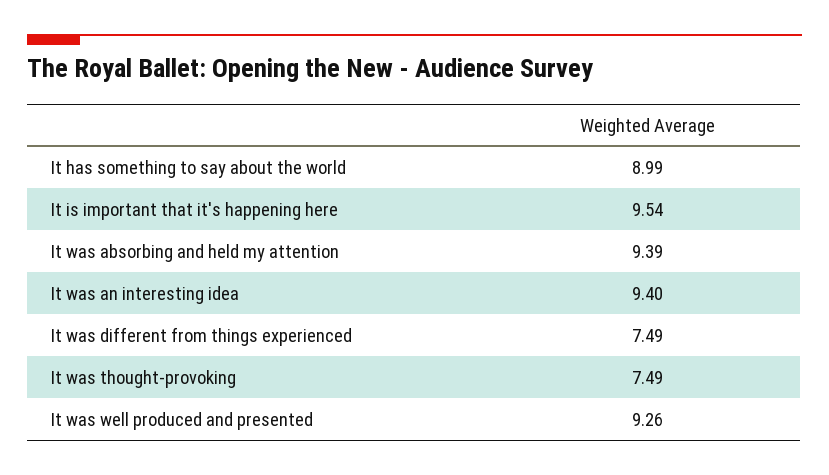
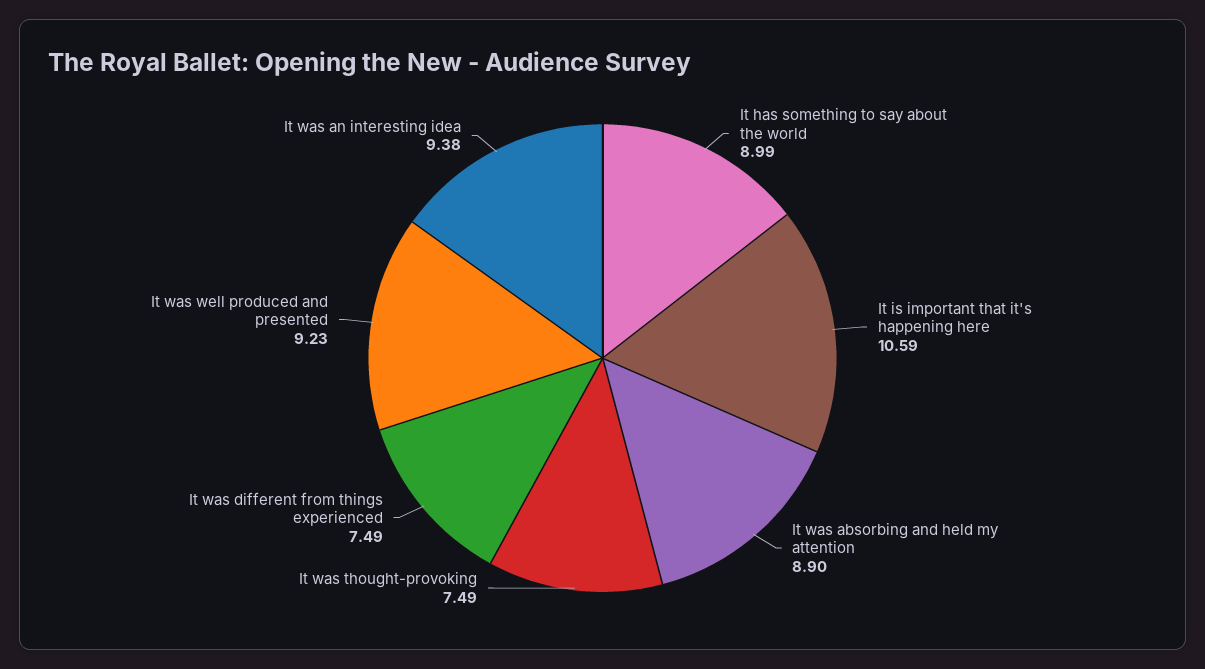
It is important that it's happening here: 9.54 -> 10.59
It was absorbing and held my attention: 9.39 -> 8.9
It was an interesting idea: 9.4 -> 9.38
It was well produced and presented: 9.26 -> 9.23

